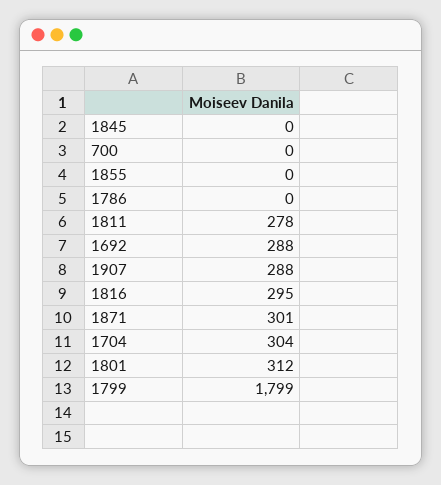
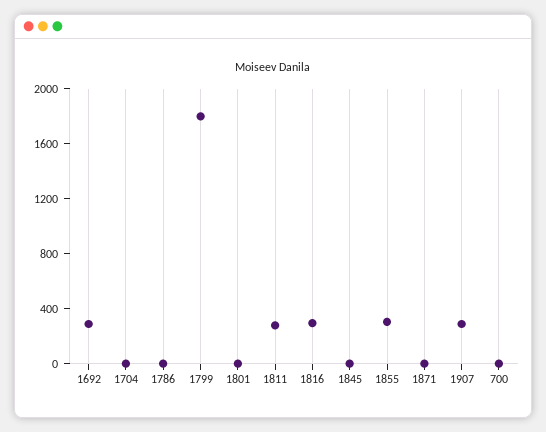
1855: 0 -> 300
1871: 301 -> 0
1704: 304 -> 0
1801: 312 -> 0

